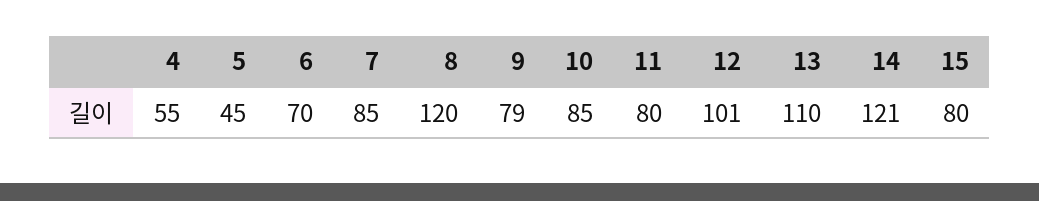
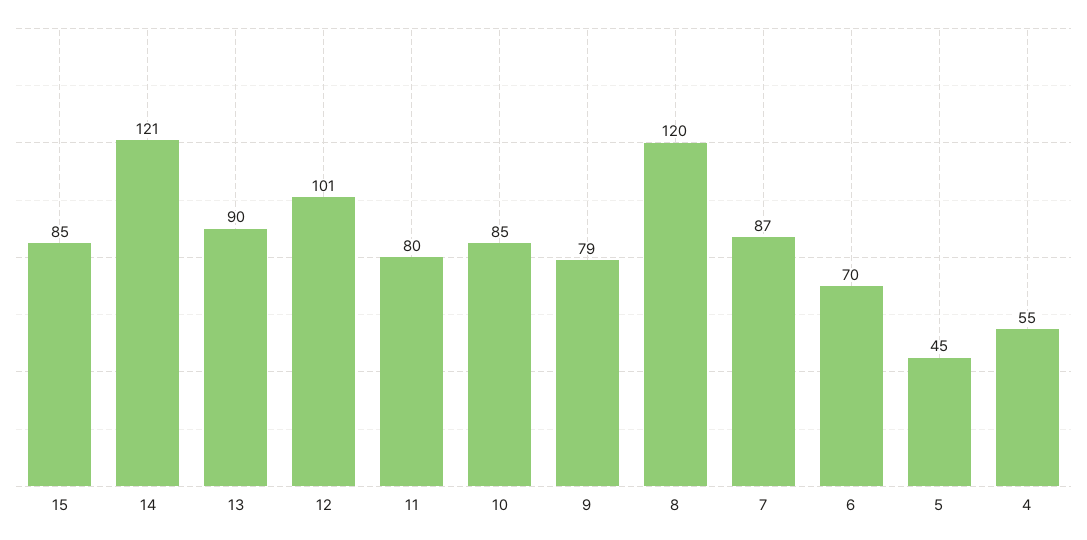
7: 85 -> 87
13: 110 -> 90
15: 80 -> 85

